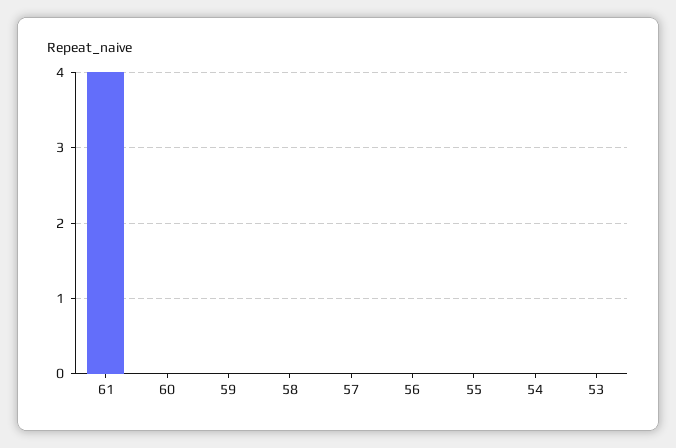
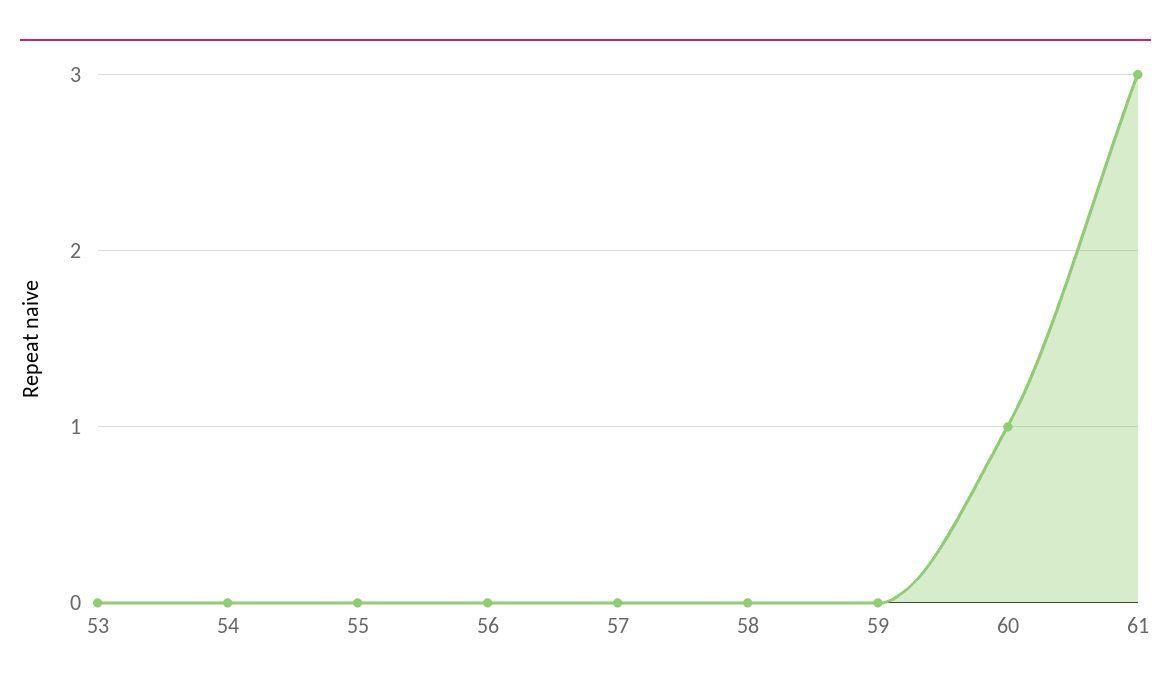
61: 4 -> 3
60: 0 -> 1

